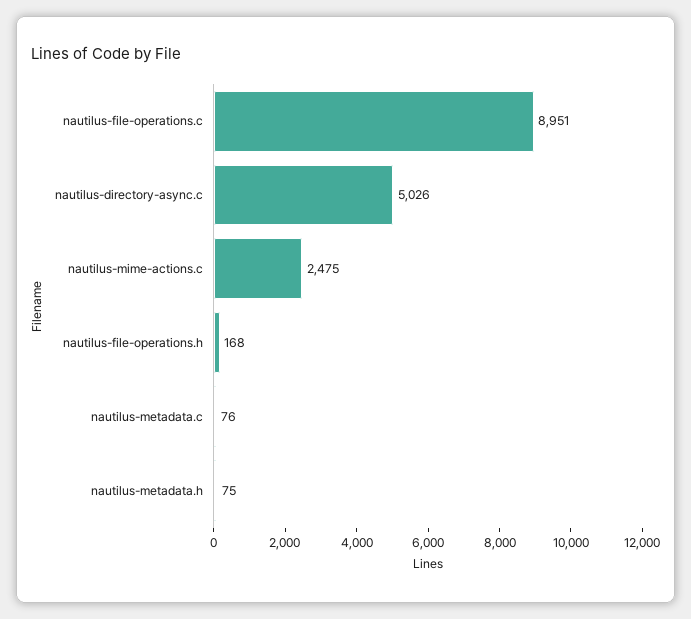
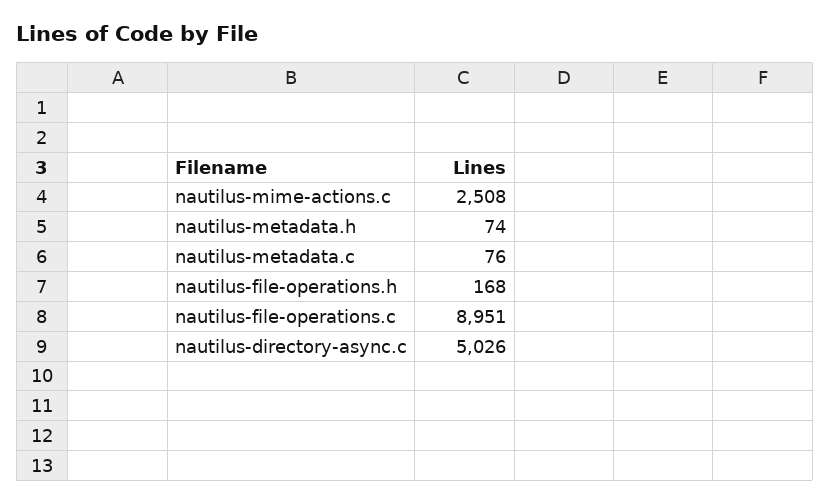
nautilus-mime-actions.c: 2475 -> 2508
nautilus-metadata.h: 75 -> 74

